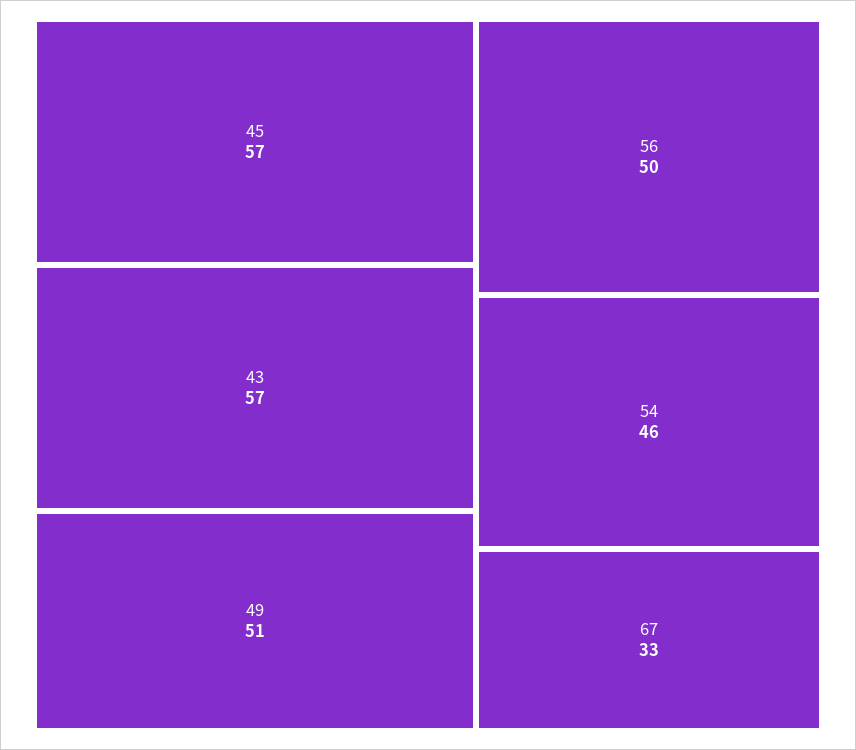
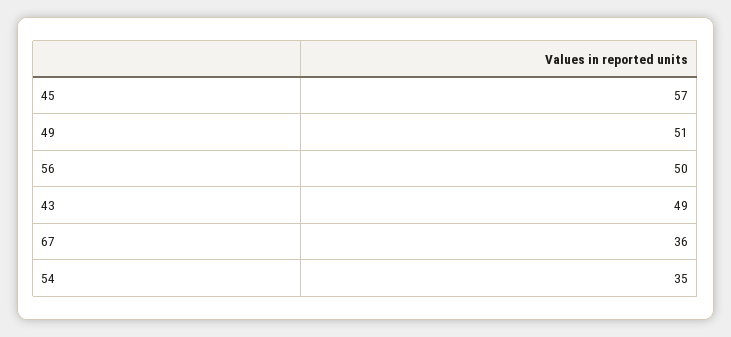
43: 57 -> 49
54: 46 -> 35
67: 33 -> 36

